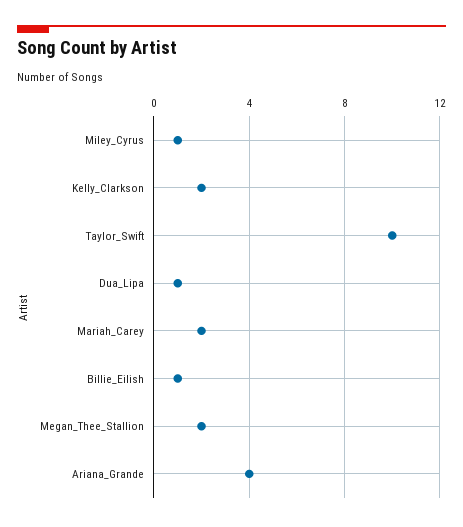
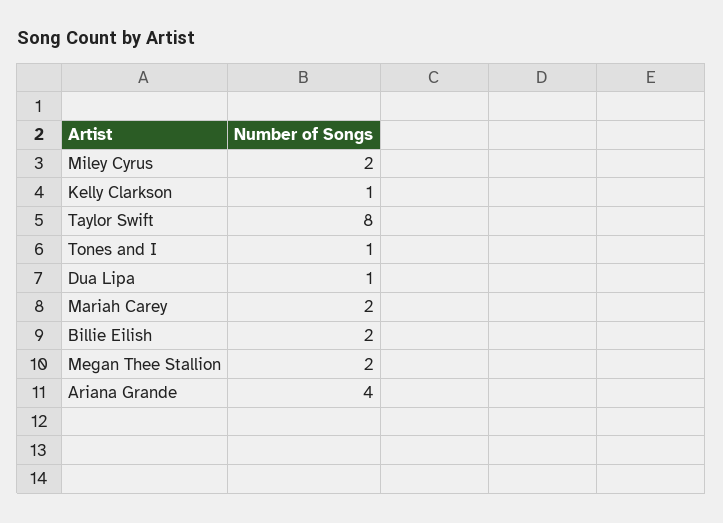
Miley_Cyrus: 1 -> 2
Kelly_Clarkson: 2 -> 1
Taylor_Swift: 10 -> 8
Billie_Eilish: 1 -> 2
Tones and I: none -> 1

